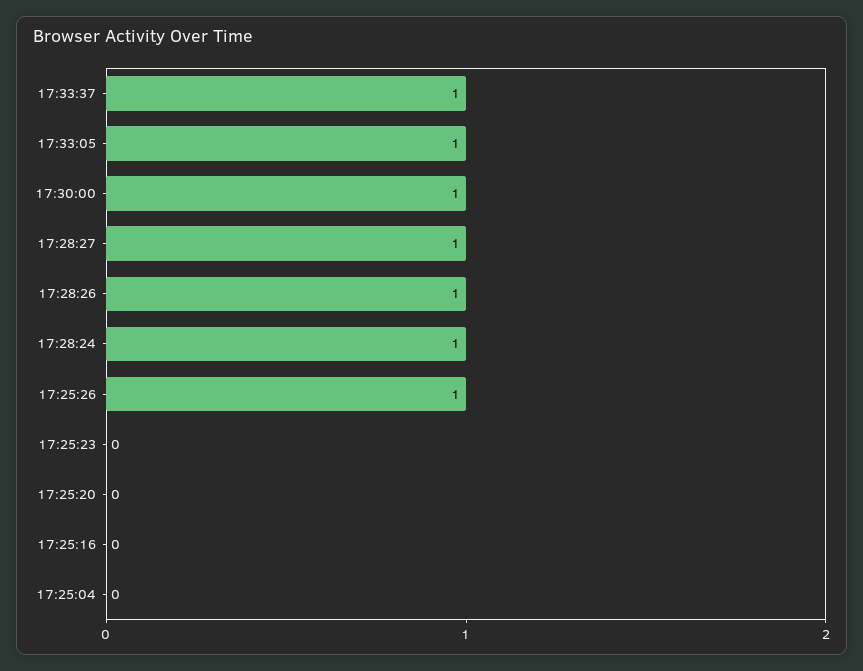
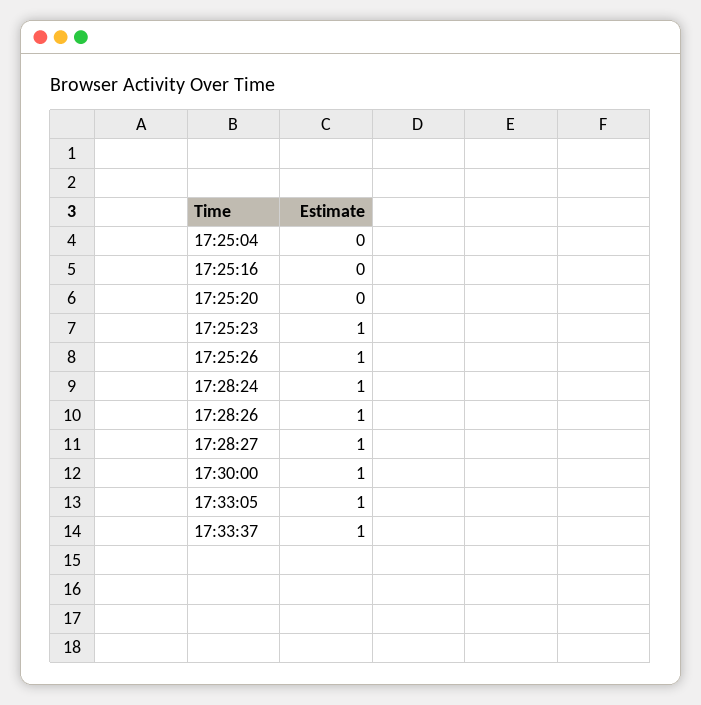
17:25:23: 0 -> 1

